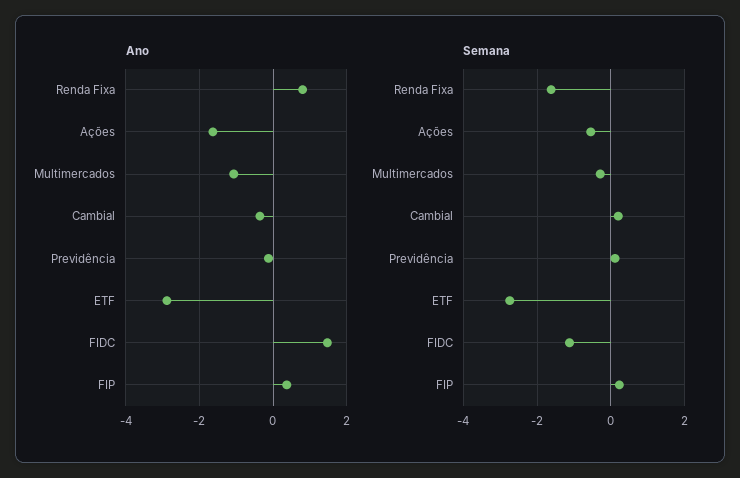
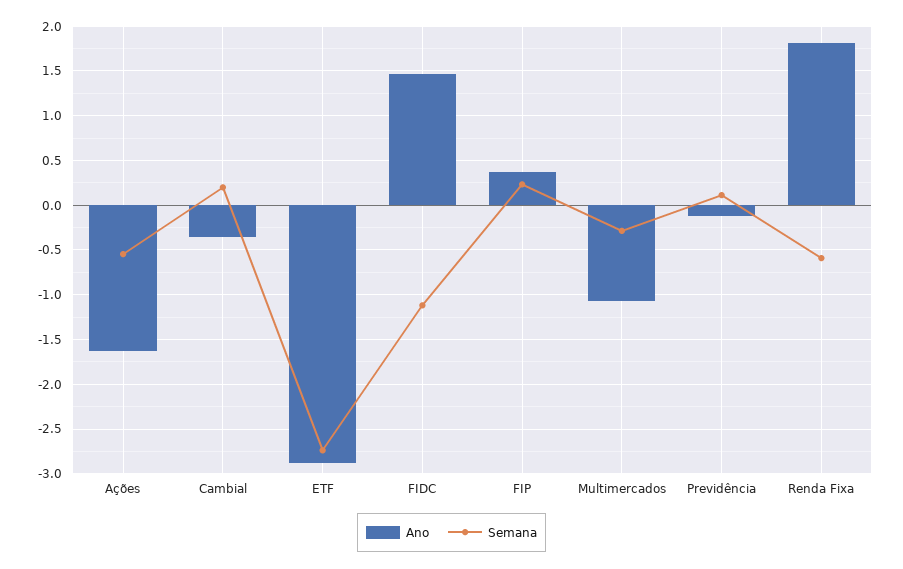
Ano, Renda Fixa: 0.8 -> 1.8
Semana, Renda Fixa: -1.6 -> -0.6

